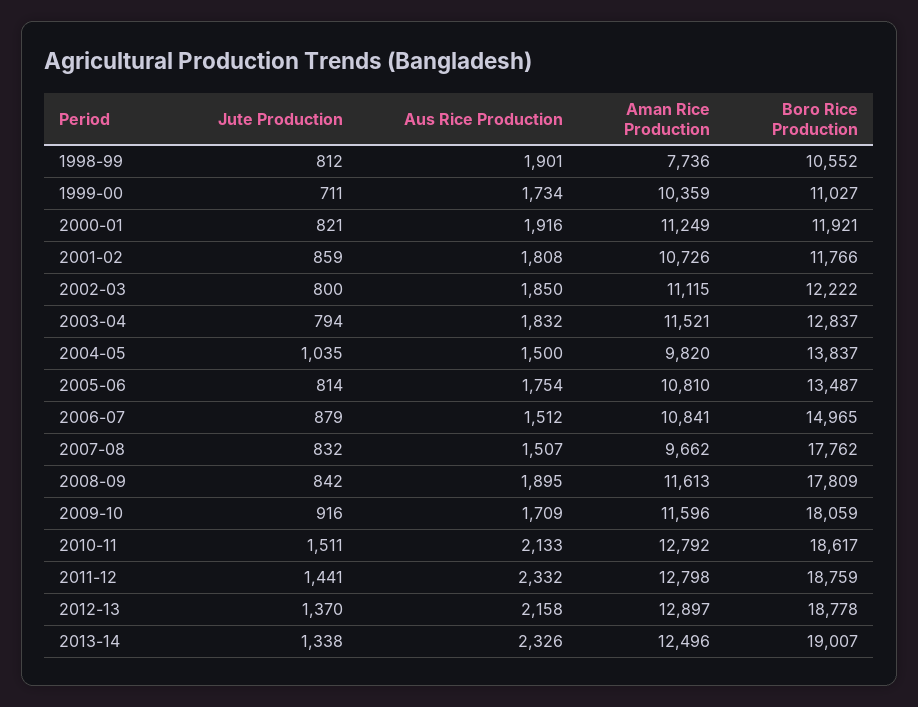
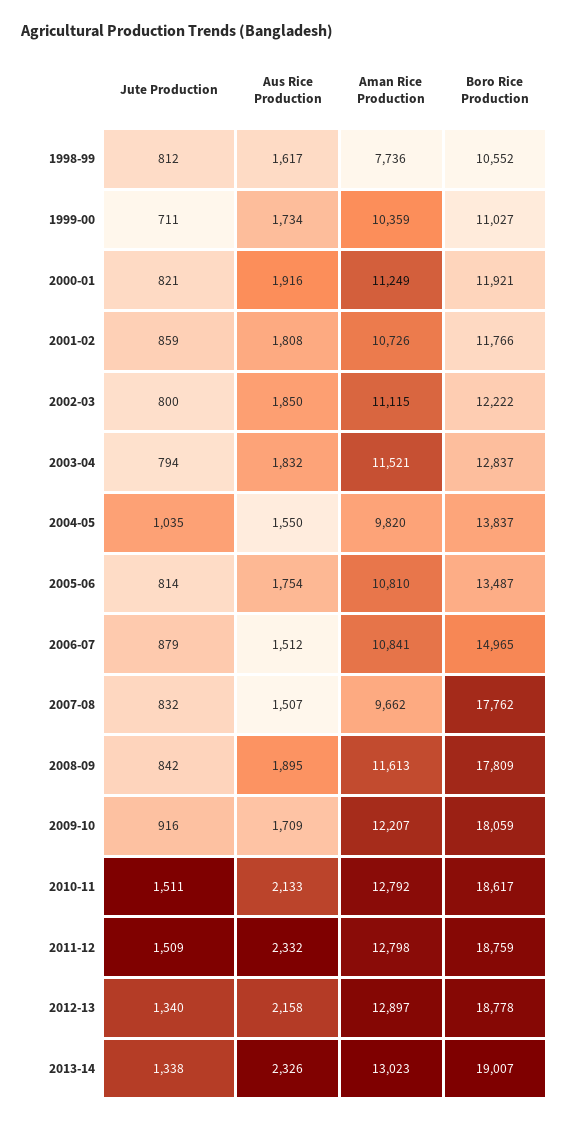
Aus Rice Production, 1998-99: 1901 -> 1617
Aus Rice Production, 2004-05: 1500 -> 1550
Aman Rice Production, 2009-10: 11596 -> 12207
Jute Production, 2011-12: 1441 -> 1509
Jute Production, 2012-13: 1370 -> 1340
Aman Rice Production, 2013-14: 12496 -> 13023

